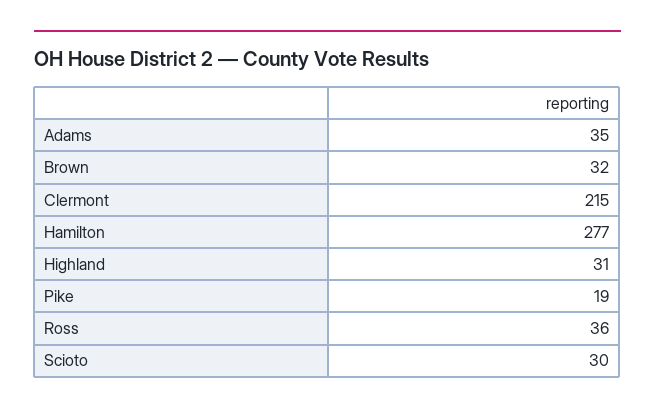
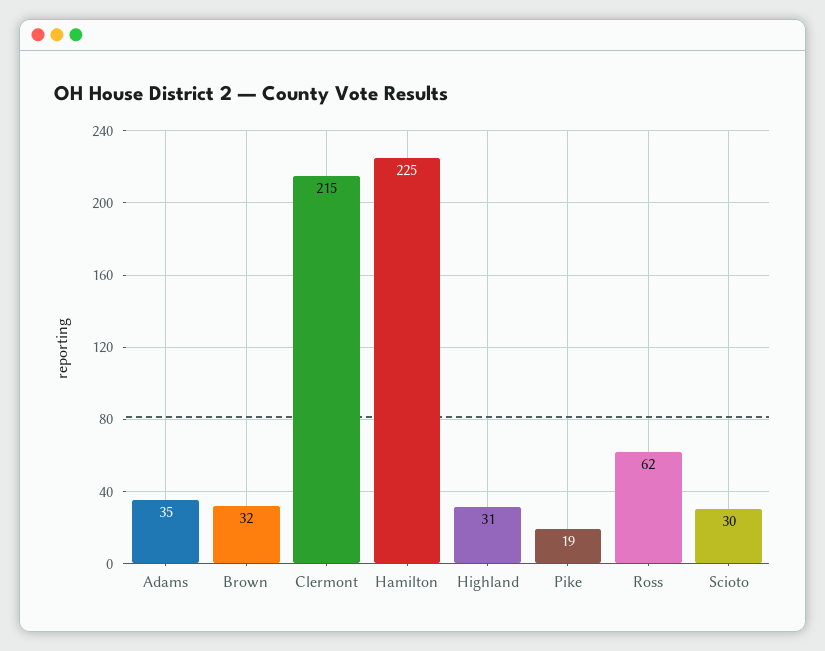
Hamilton: 277 -> 225
Ross: 36 -> 62

